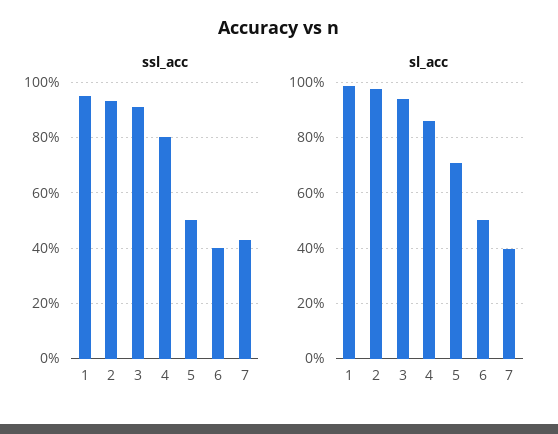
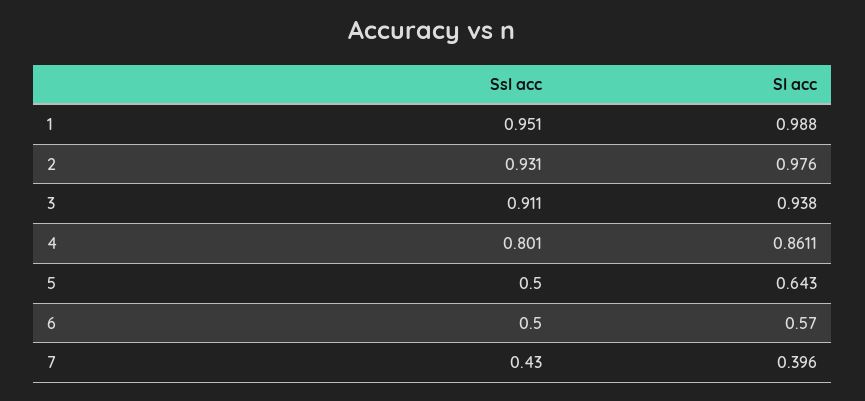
ssl_acc, 6: 0.4 -> 0.5
sl_acc, 5: 0.7 -> 0.643
sl_acc, 6: 0.5 -> 0.57

